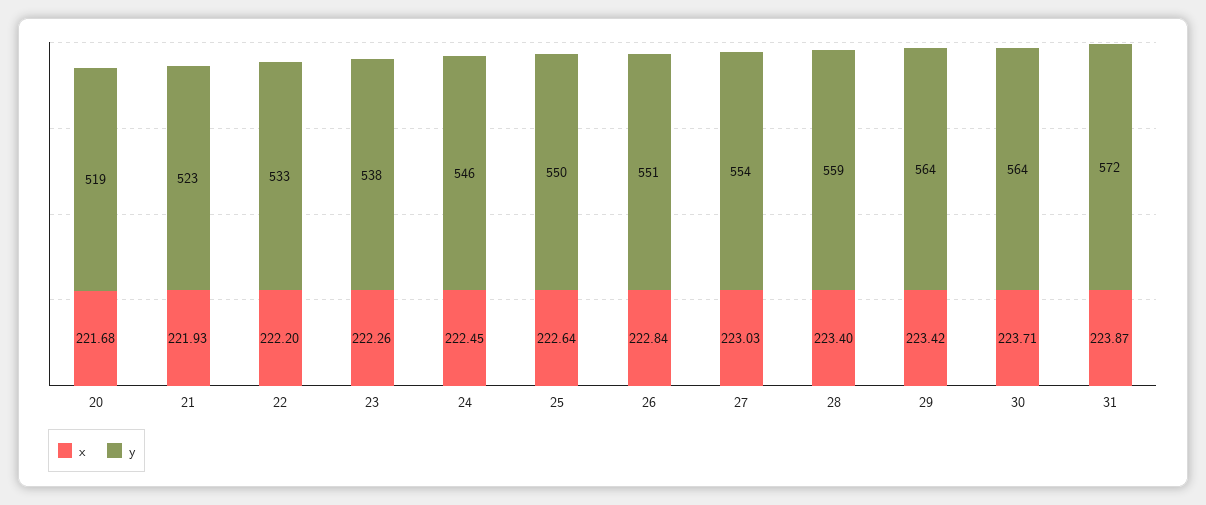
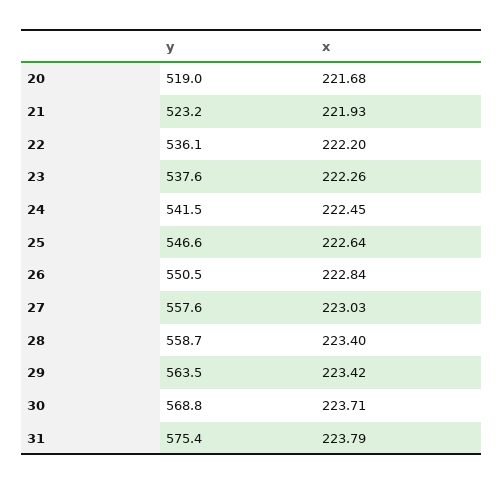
y, 22: 533 -> 536.1
y, 24: 546 -> 541.5
y, 25: 550 -> 546.6
y, 27: 554 -> 557.6
y, 30: 564 -> 568.8
x, 31: 223.87 -> 223.79
y, 31: 572 -> 575.4

